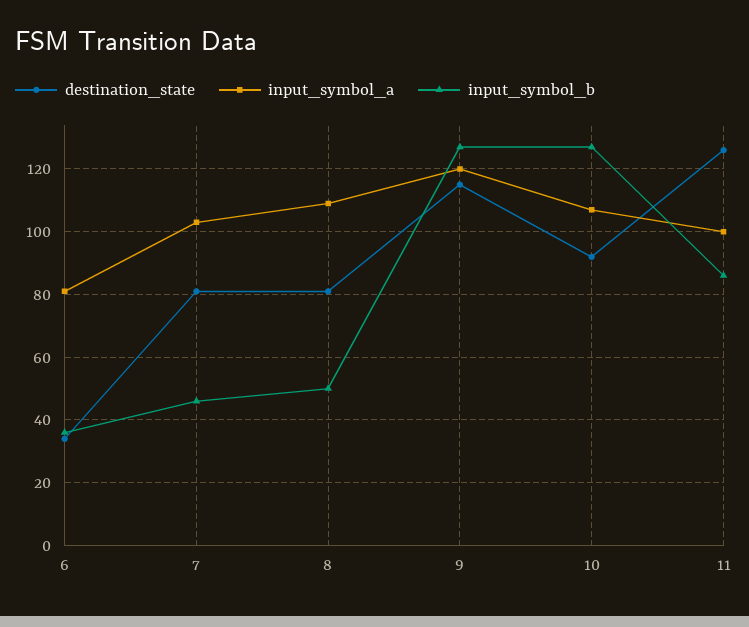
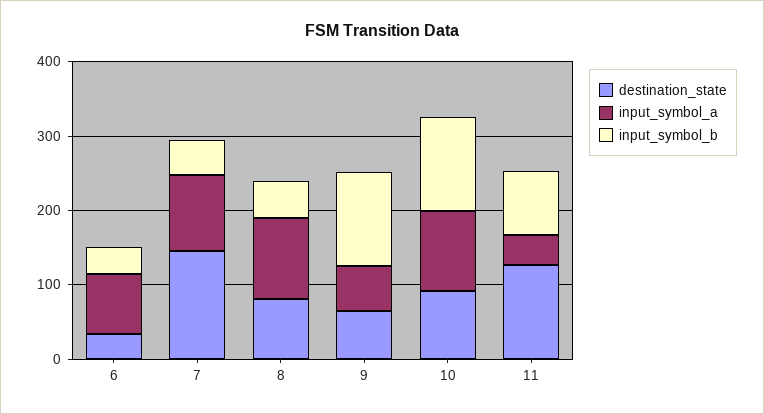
destination_state, 7: 80 -> 140
destination_state, 9: 115 -> 60
input_symbol_a, 9: 120 -> 60
input_symbol_a, 11: 100 -> 40

